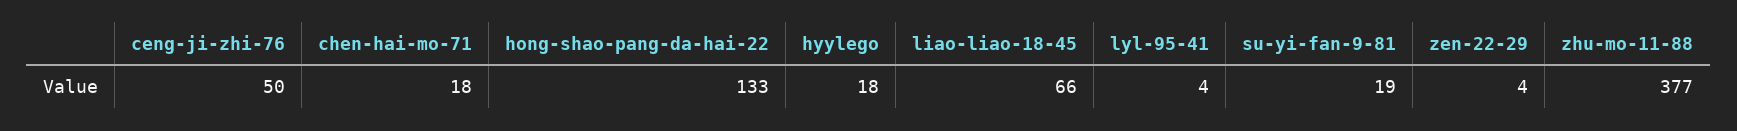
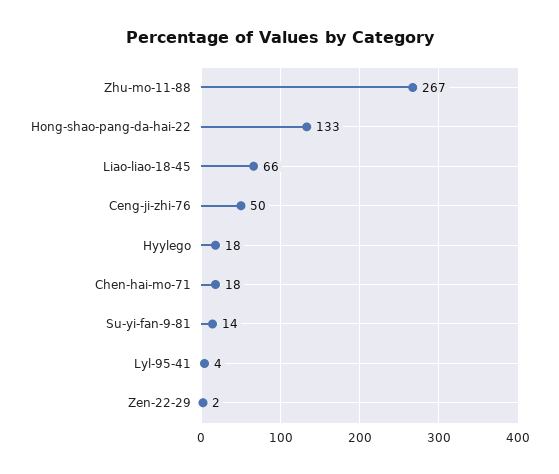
su-yi-fan-9-81: 19 -> 14
zen-22-29: 4 -> 2
zhu-mo-11-88: 377 -> 267

